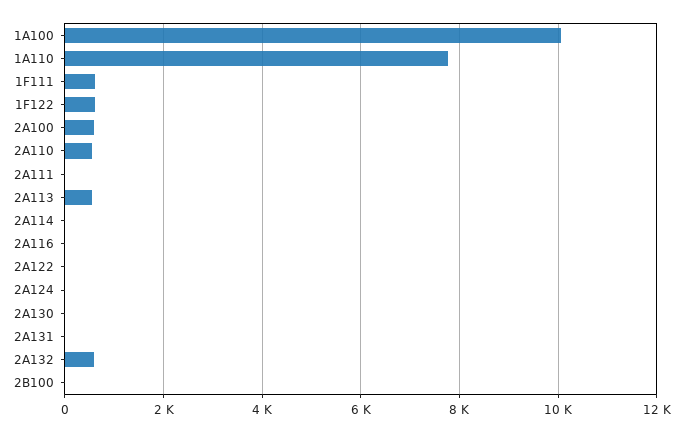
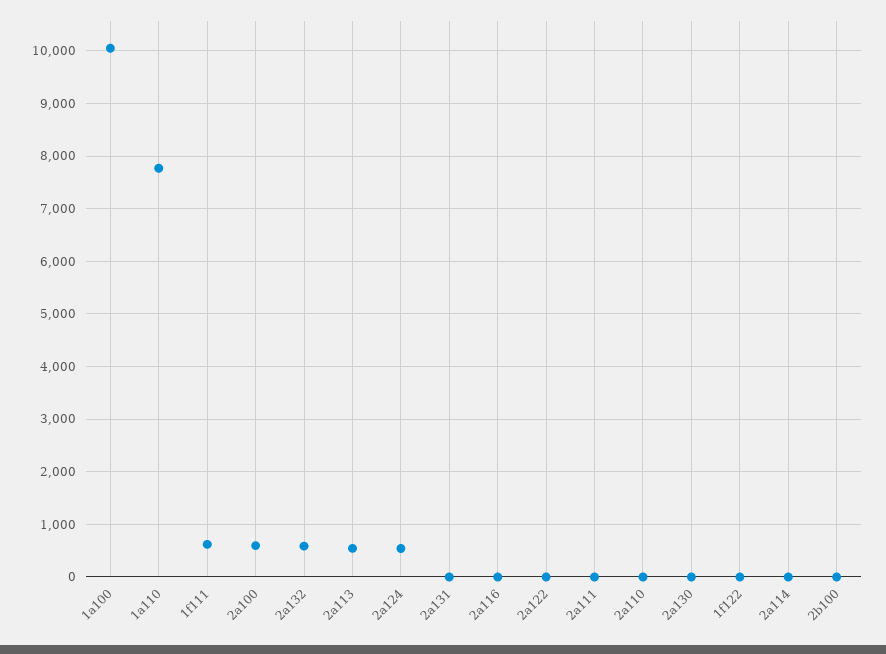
1F122: 600 -> 0
2A110: 600 -> 0
2A124: 0 -> 600

